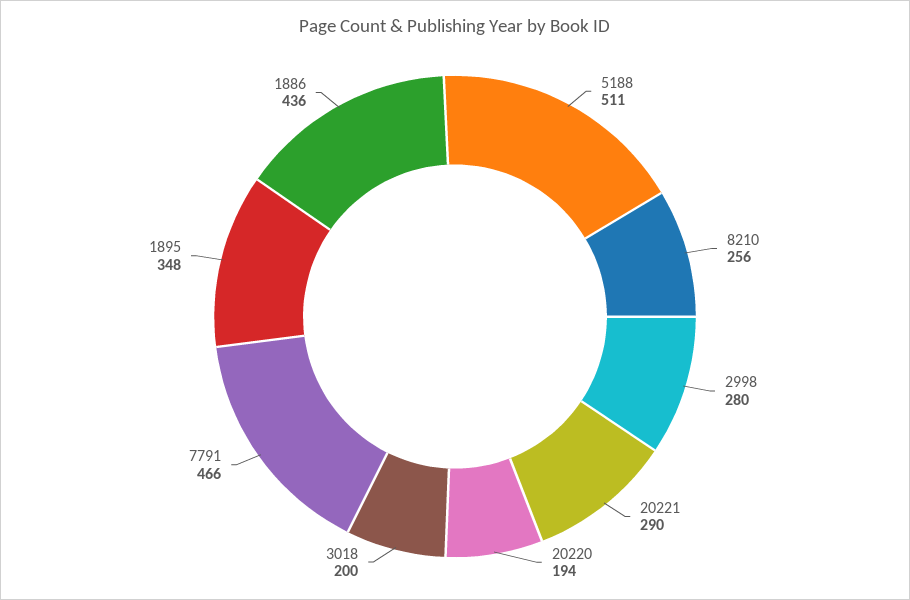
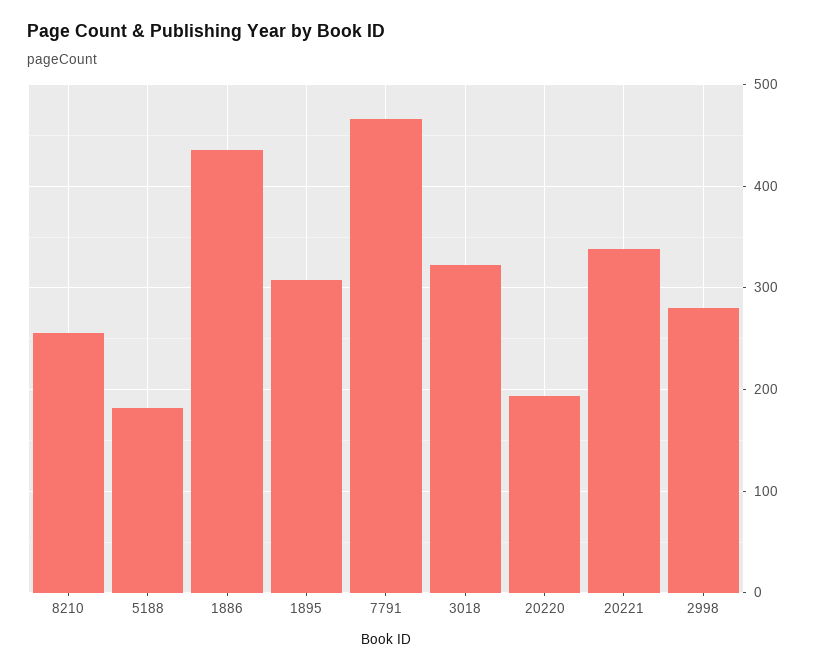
5188: 511 -> 180
20221: 290 -> 340
3018: 200 -> 320
1895: 348 -> 310

